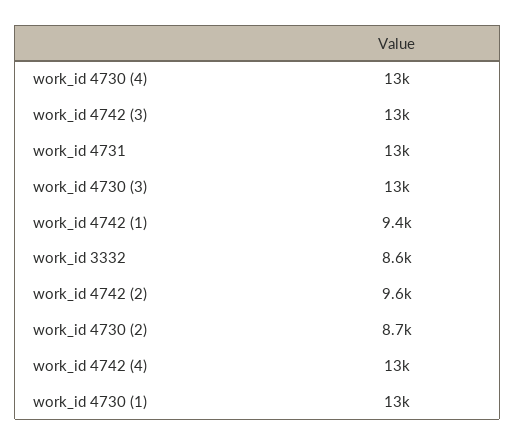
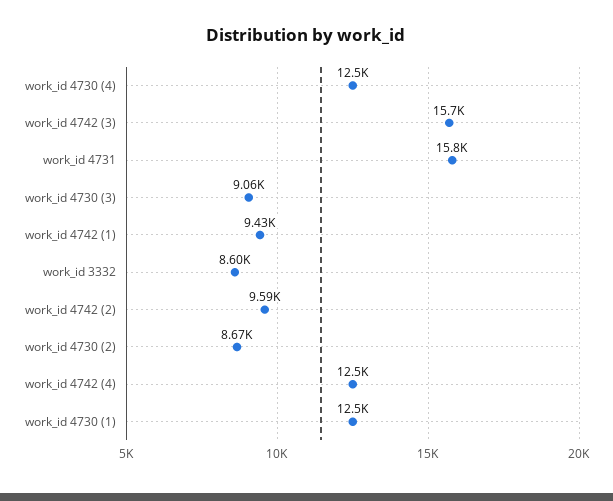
work_id 4742 (3): 13000 -> 15700
work_id 4731: 13000 -> 15800
work_id 4730 (3): 13000 -> 9060

